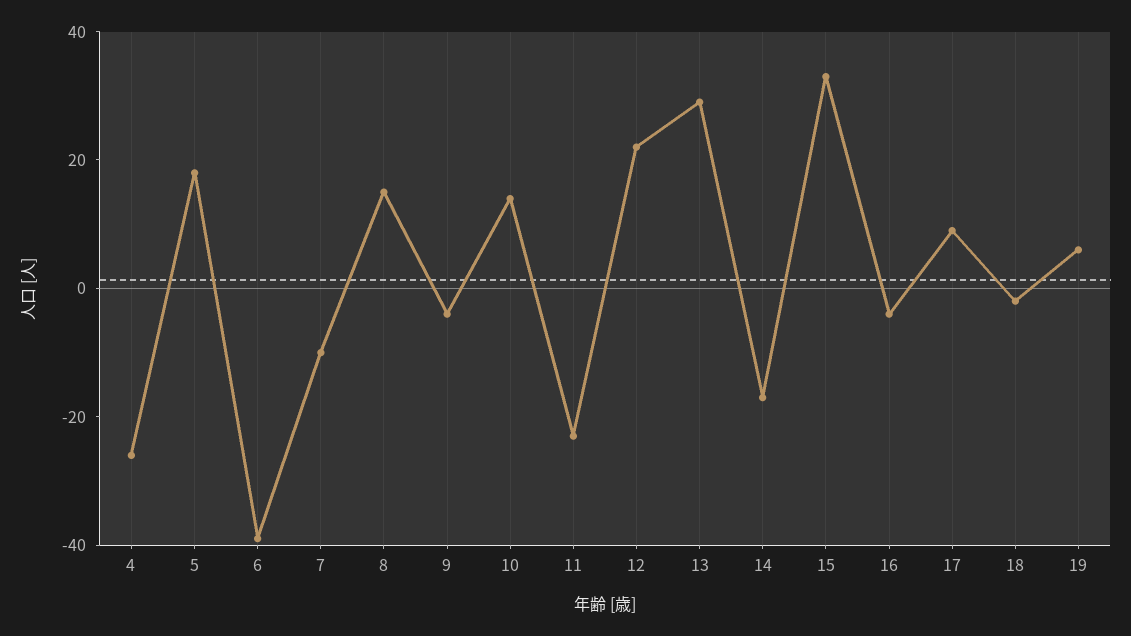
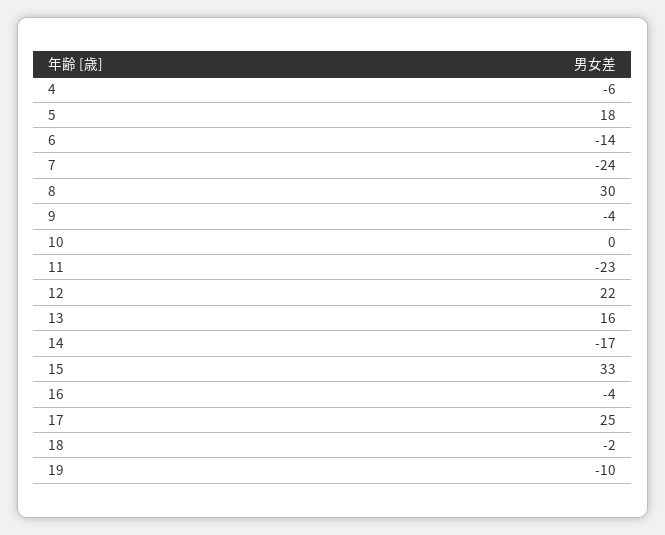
4: -25 -> -6
6: -40 -> -14
7: -10 -> -24
8: 15 -> 30
10: 15 -> 0
13: 30 -> 16
17: 10 -> 25
19: 5 -> -10

